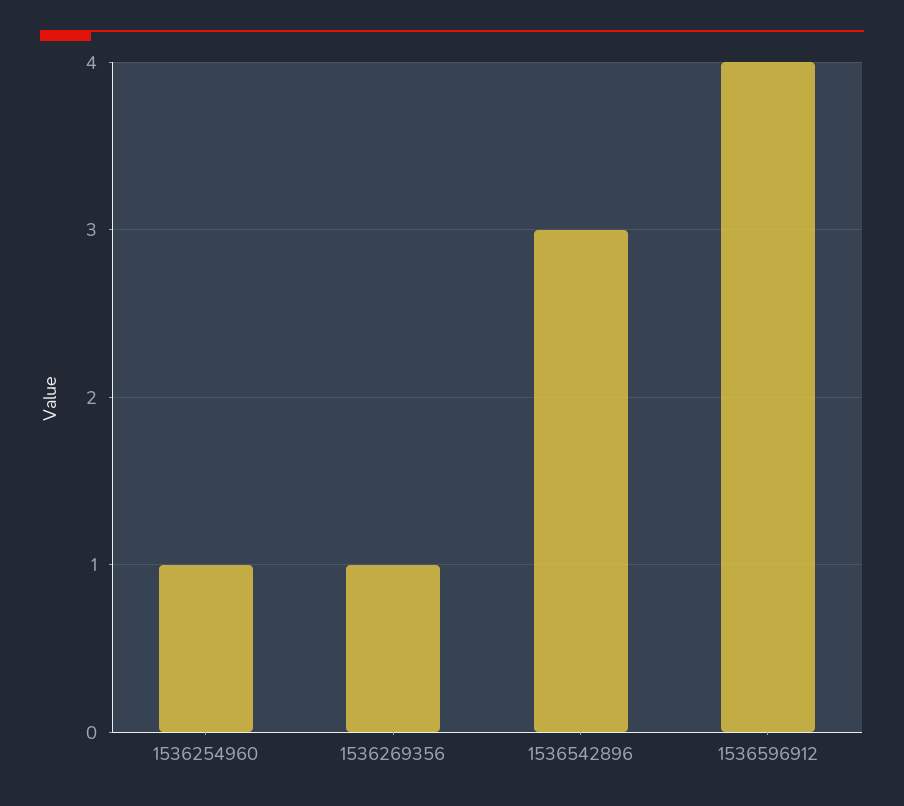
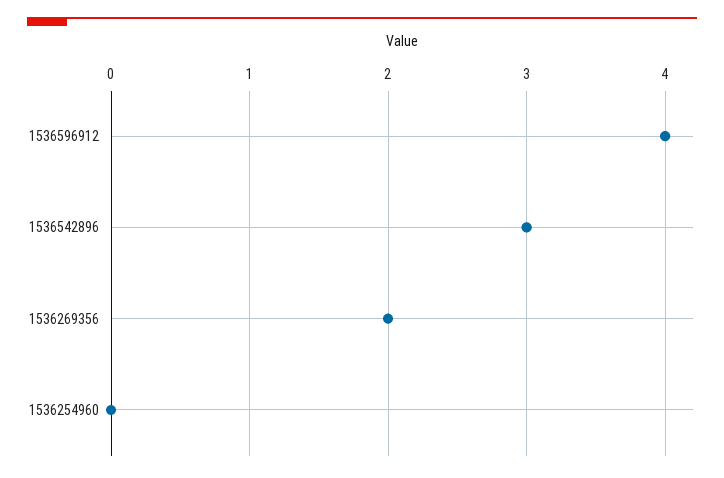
1536254960: 1 -> 0
1536269356: 1 -> 2

